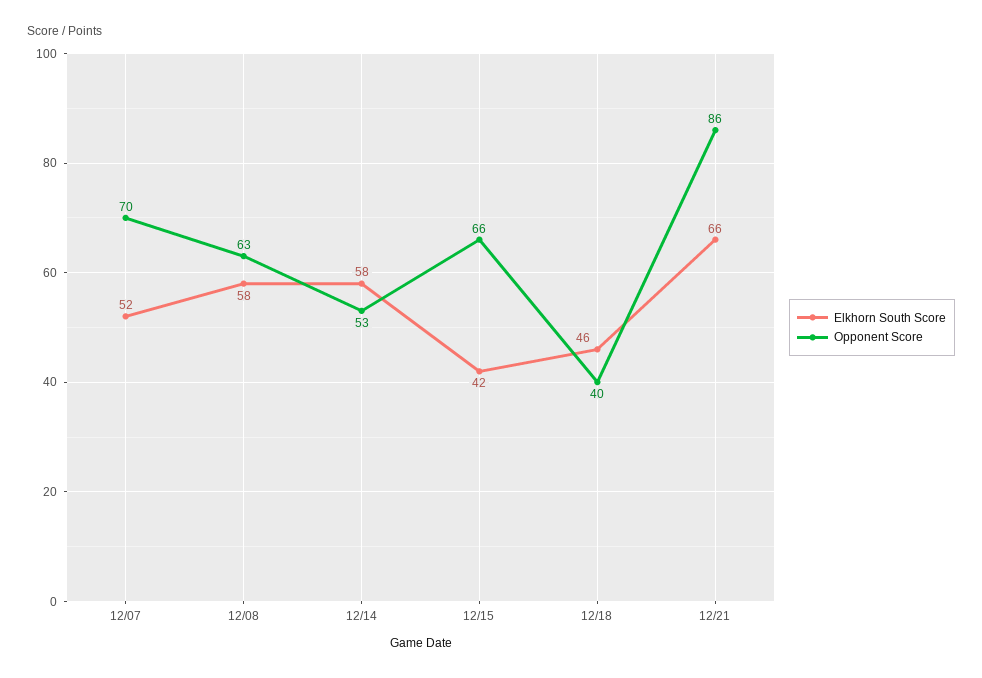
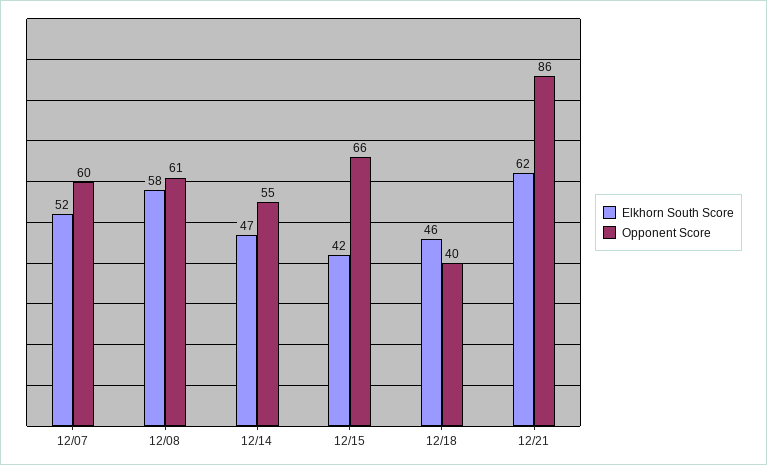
Opponent Score, 12/07: 70 -> 60
Opponent Score, 12/08: 63 -> 61
Elkhorn South Score, 12/14: 58 -> 47
Opponent Score, 12/14: 53 -> 55
Elkhorn South Score, 12/21: 66 -> 62

